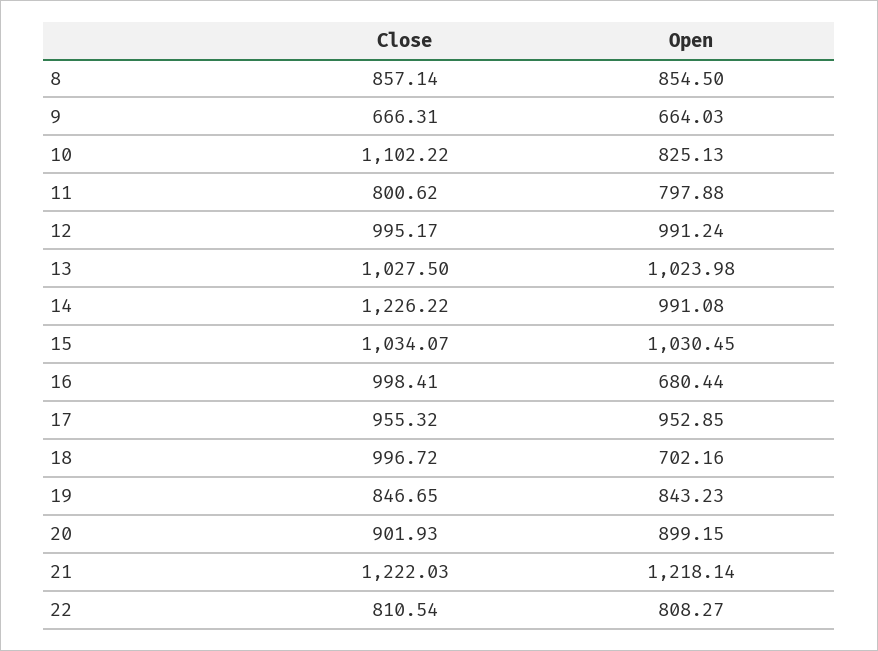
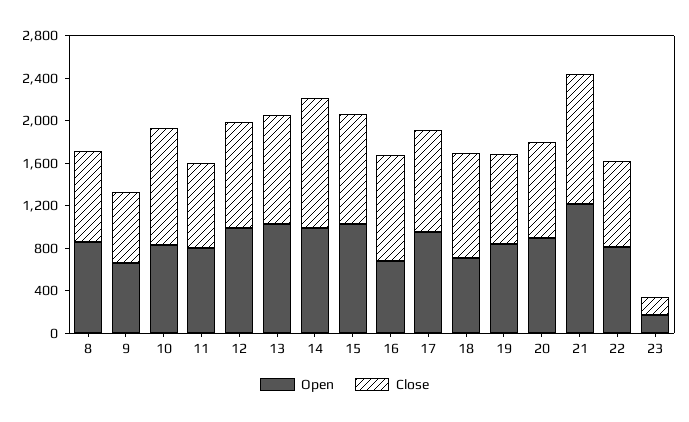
Open, 23: none -> 200
Close, 23: none -> 200

